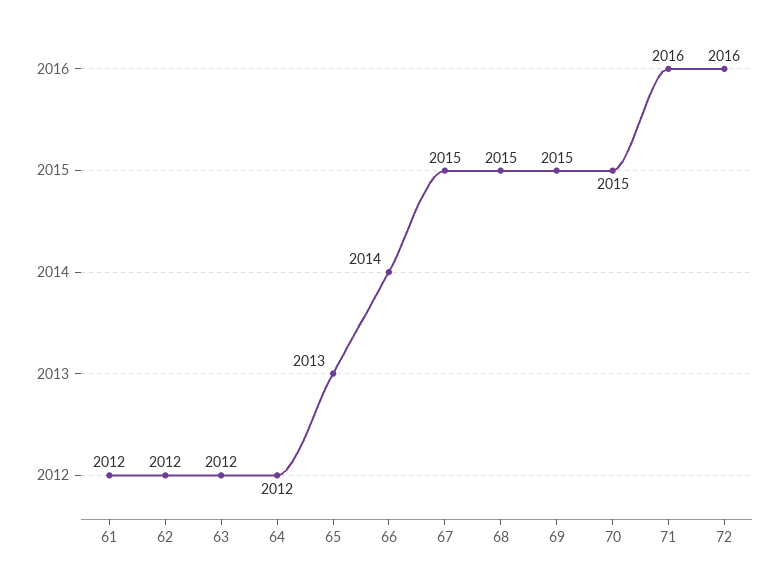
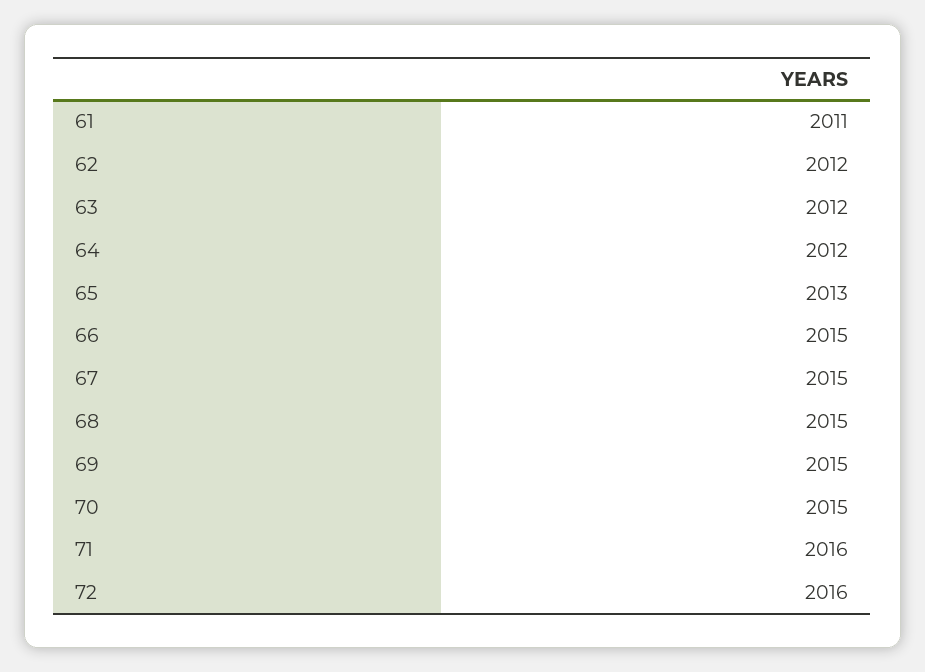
61: 2012 -> 2011
66: 2014 -> 2015

